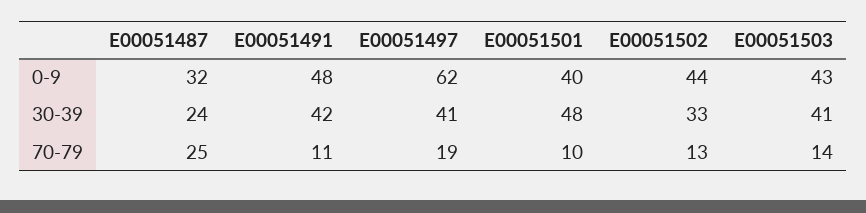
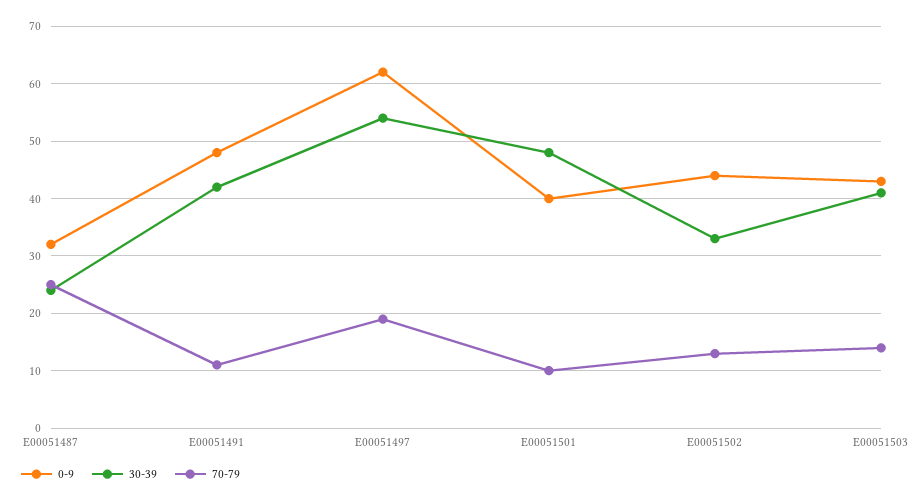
30-39, E00051497: 41 -> 55

